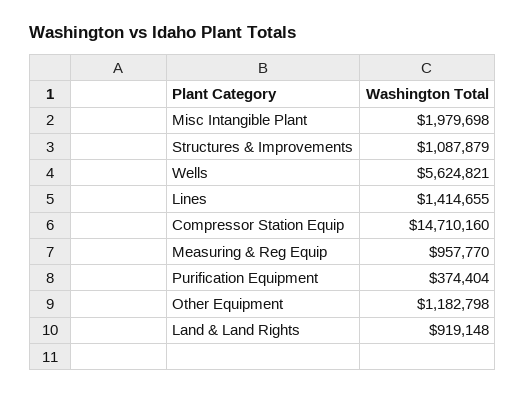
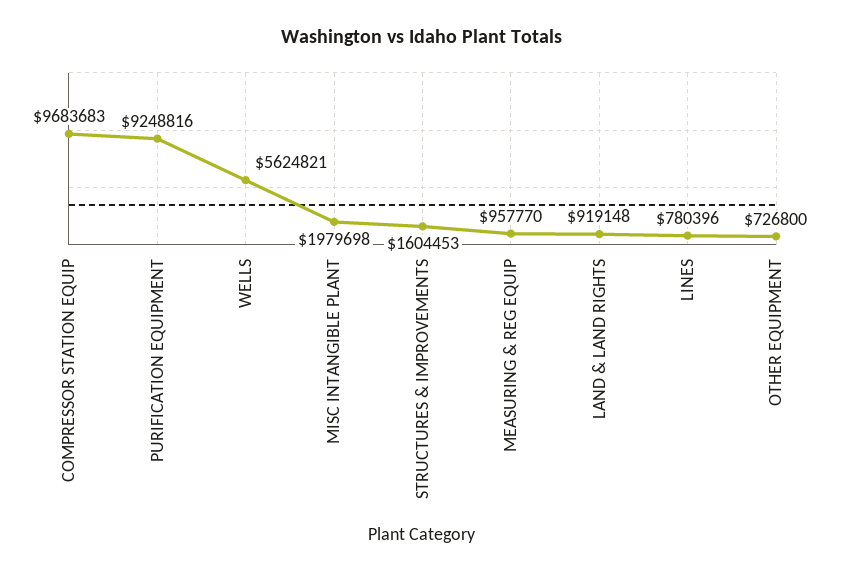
Structures & Improvements: 1087879 -> 1604453
Lines: 1414655 -> 780396
Compressor Station Equip: 14710160 -> 9683683
Purification Equipment: 374404 -> 9248816
Other Equipment: 1182798 -> 726800

